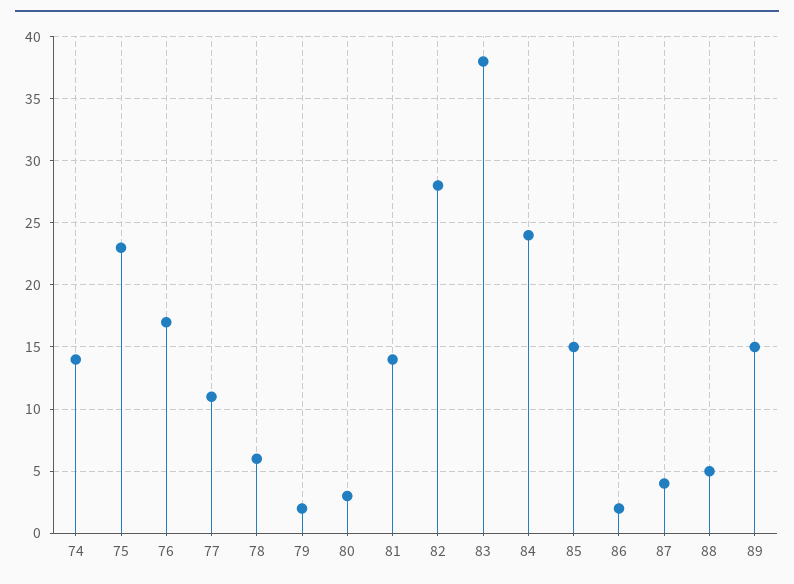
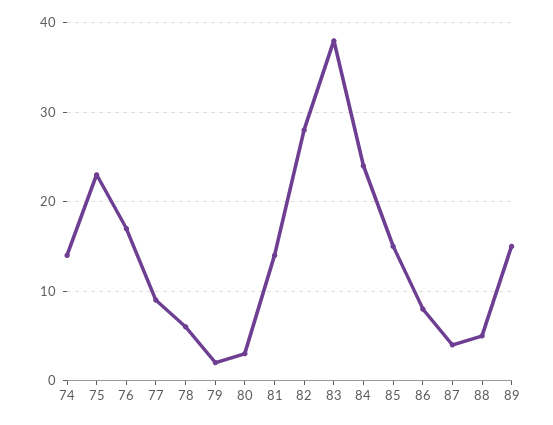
77: 11 -> 9
86: 2 -> 8

